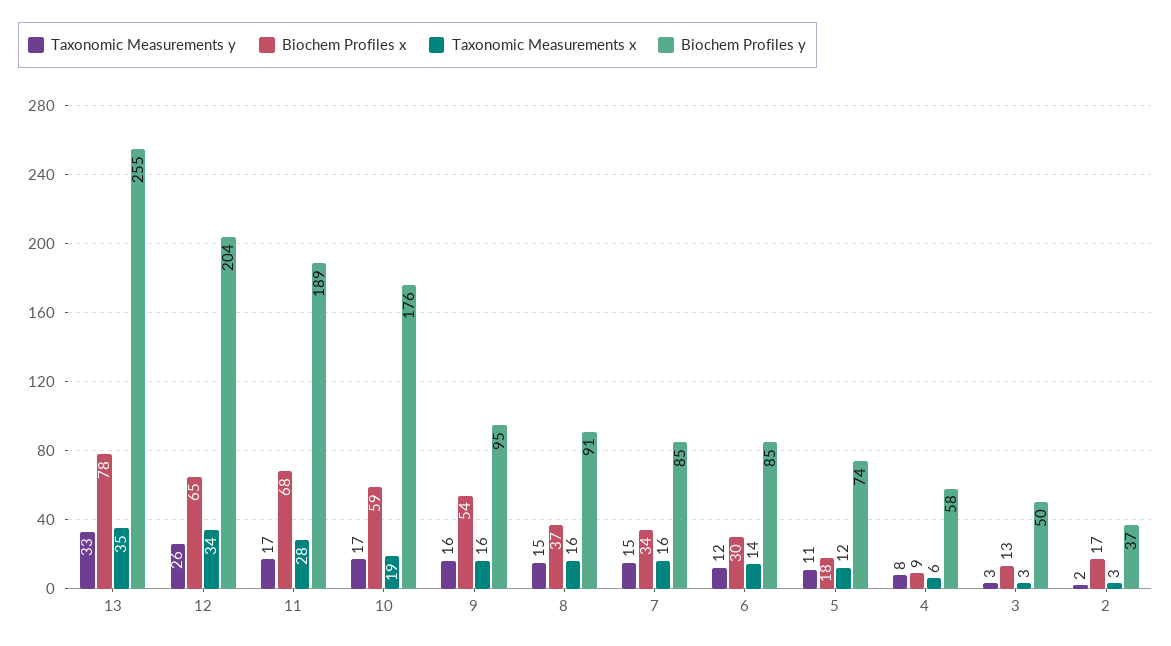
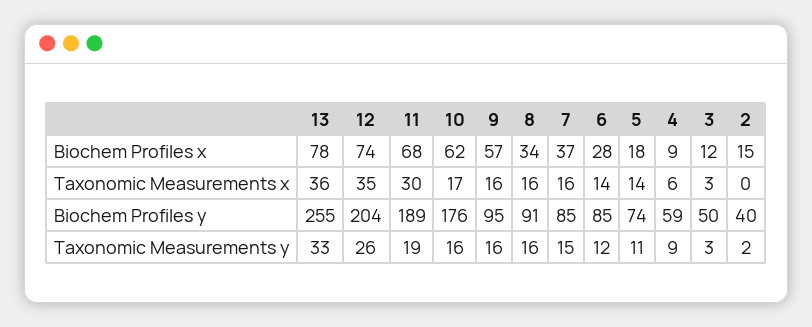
Taxonomic Measurements x, 13: 35 -> 36
Biochem Profiles x, 12: 65 -> 74
Taxonomic Measurements x, 12: 34 -> 35
Taxonomic Measurements y, 11: 17 -> 19
Taxonomic Measurements x, 11: 28 -> 30
Taxonomic Measurements y, 10: 17 -> 16
Biochem Profiles x, 10: 59 -> 62
Taxonomic Measurements x, 10: 19 -> 17
Biochem Profiles x, 9: 54 -> 57
Taxonomic Measurements y, 8: 15 -> 16
Biochem Profiles x, 8: 37 -> 34
Biochem Profiles x, 7: 34 -> 37
Biochem Profiles x, 6: 30 -> 28
Taxonomic Measurements x, 5: 12 -> 14
Taxonomic Measurements y, 4: 8 -> 9
Biochem Profiles y, 4: 58 -> 59
Biochem Profiles x, 3: 13 -> 12
Biochem Profiles x, 2: 17 -> 15
Taxonomic Measurements x, 2: 3 -> 0
Biochem Profiles y, 2: 37 -> 40

